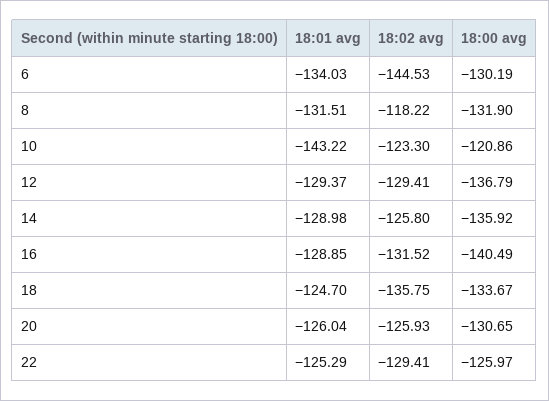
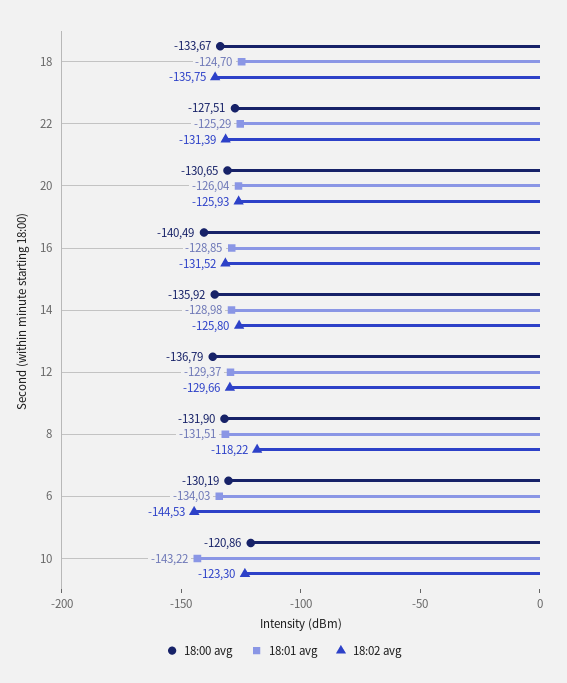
18:02 avg, 12: -129.41 -> -129.66
18:02 avg, 22: -129.41 -> -131.39
18:00 avg, 22: -125.97 -> -127.51

